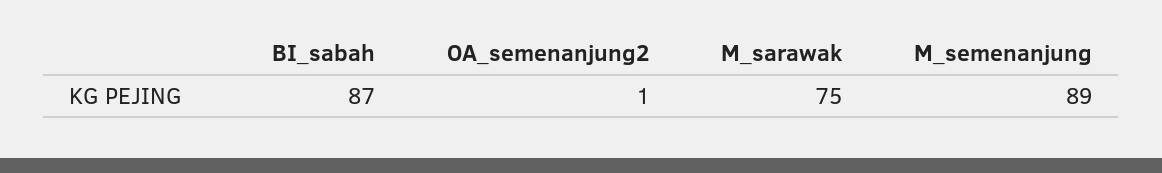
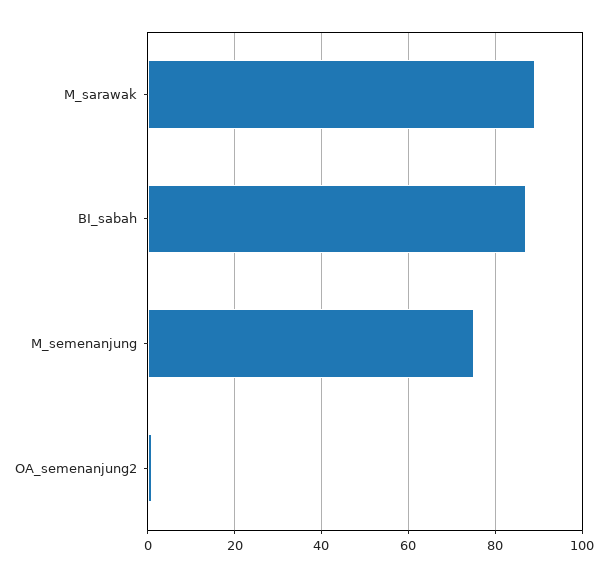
M_sarawak: 75 -> 90
M_semenanjung: 89 -> 75

